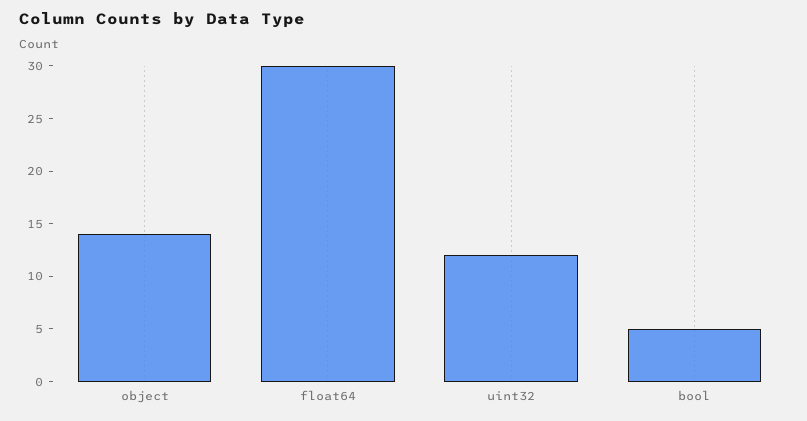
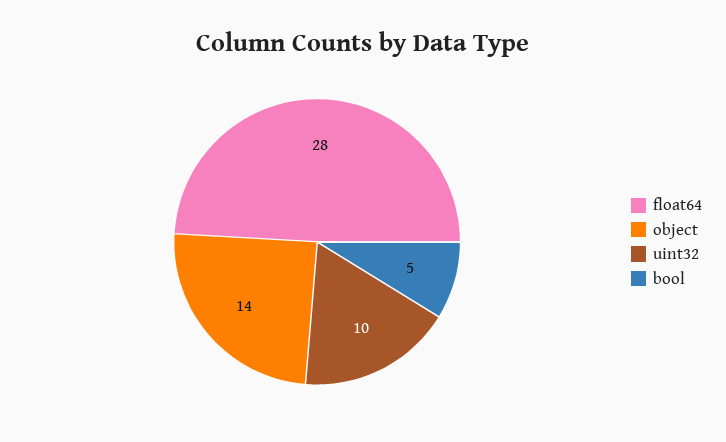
float64: 30 -> 28
uint32: 12 -> 10

